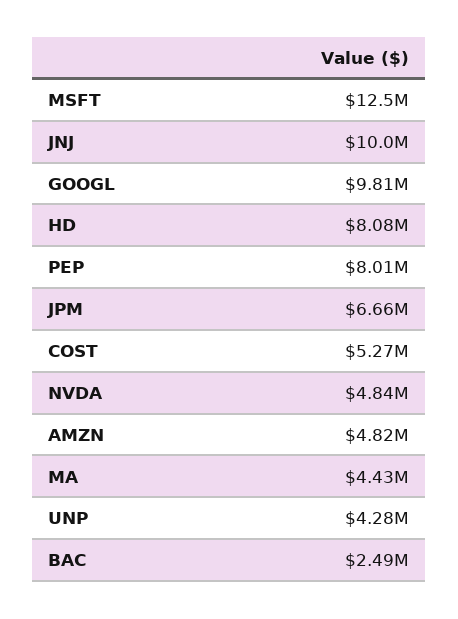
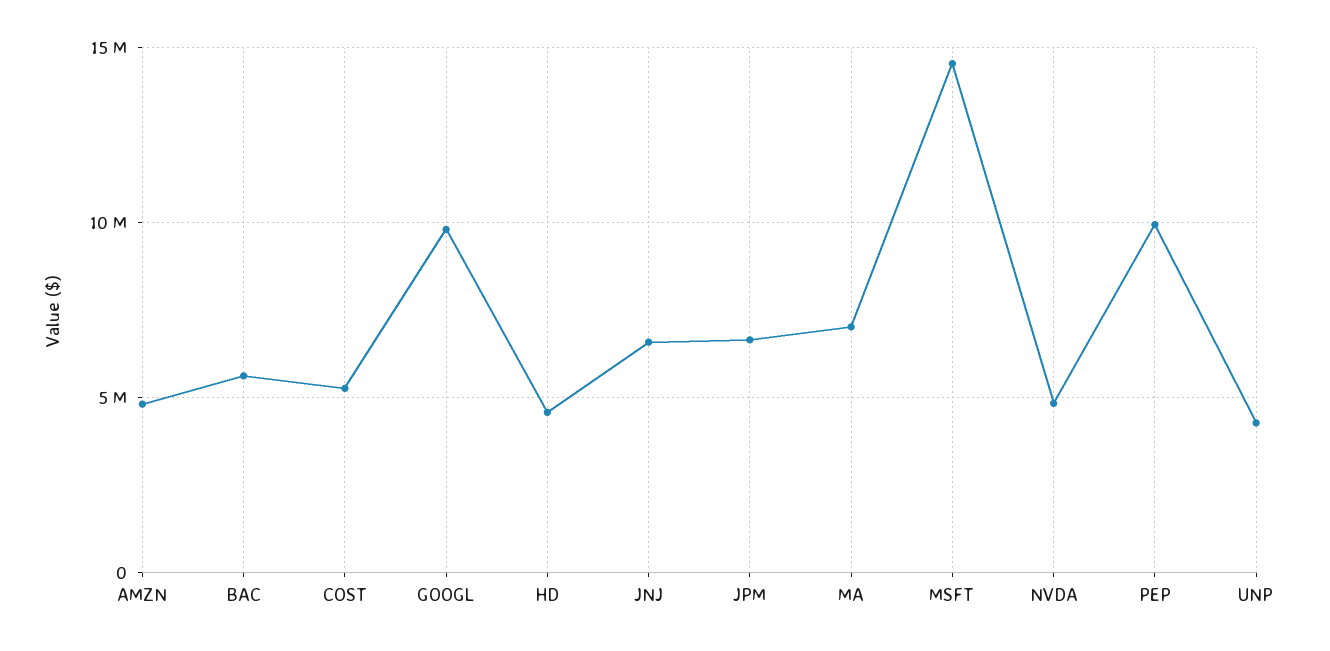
MSFT: 12500000 -> 14500000
JNJ: 10000000 -> 6500000
HD: 8080000 -> 4500000
PEP: 8010000 -> 10000000
MA: 4430000 -> 7000000
BAC: 2490000 -> 5500000

